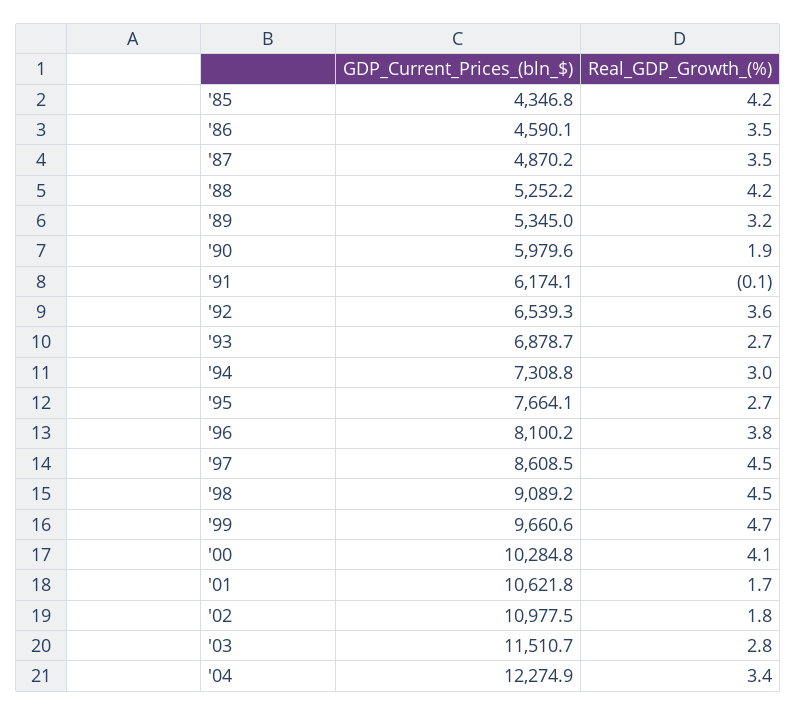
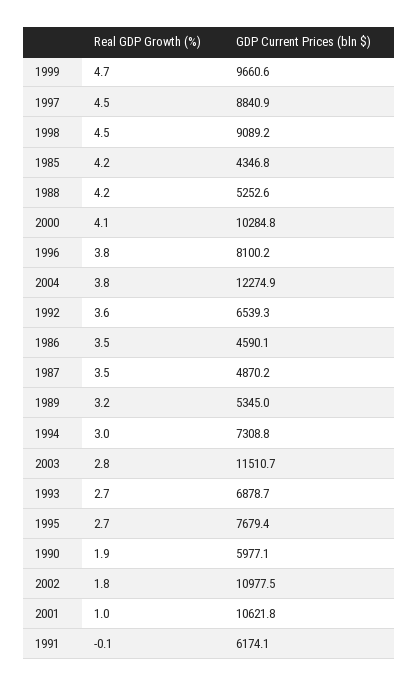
GDP_Current_Prices_(bln_$), '88: 5252.2 -> 5252.6
GDP_Current_Prices_(bln_$), '90: 5979.6 -> 5977.1
GDP_Current_Prices_(bln_$), '95: 7664.1 -> 7679.4
GDP_Current_Prices_(bln_$), '97: 8608.5 -> 8840.9
Real_GDP_Growth_(%), '01: 1.7 -> 1
Real_GDP_Growth_(%), '04: 3.4 -> 3.8

